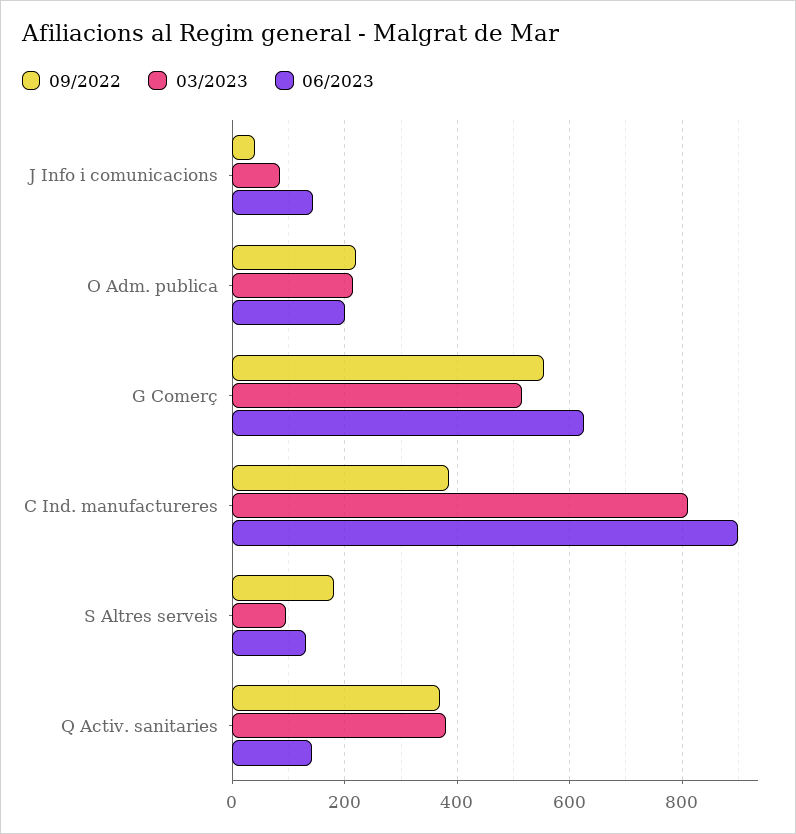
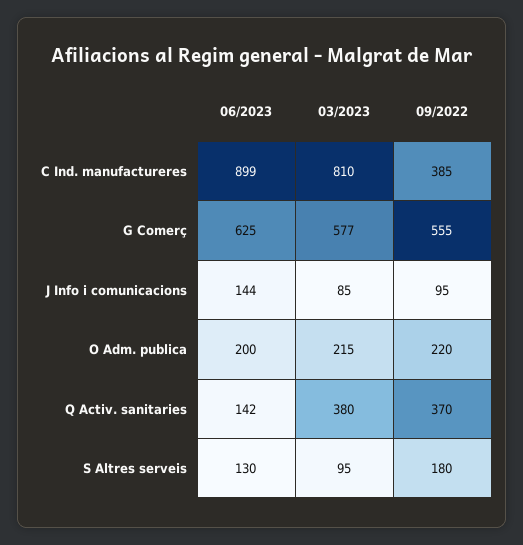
09/2022, J Info i comunicacions: 40 -> 95
03/2023, G Comerç: 520 -> 577

